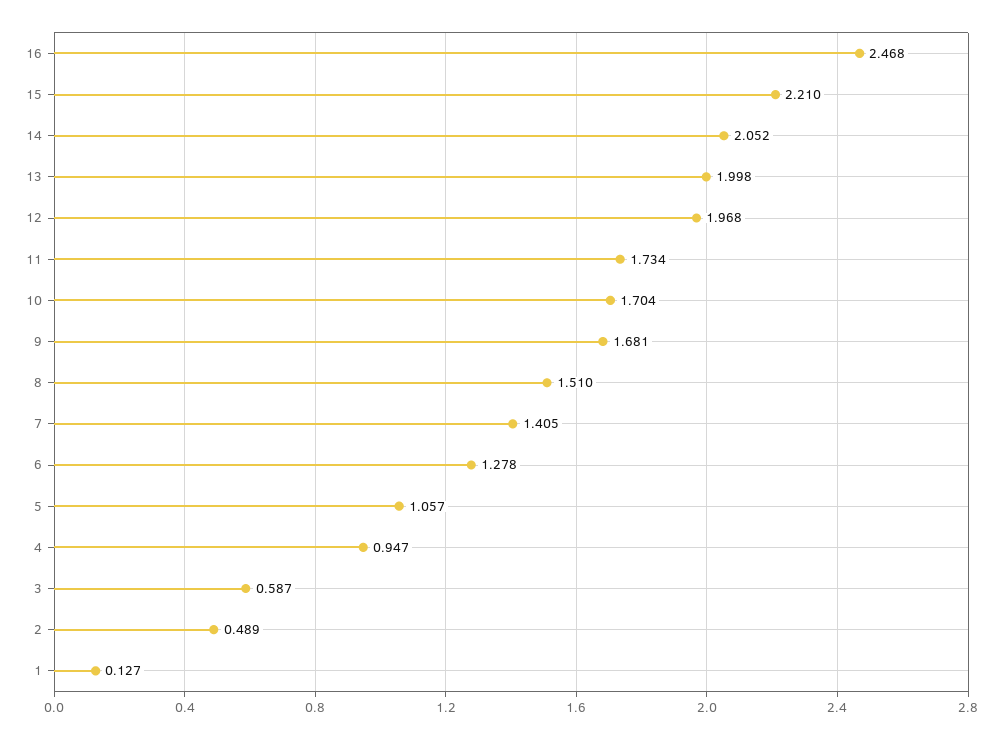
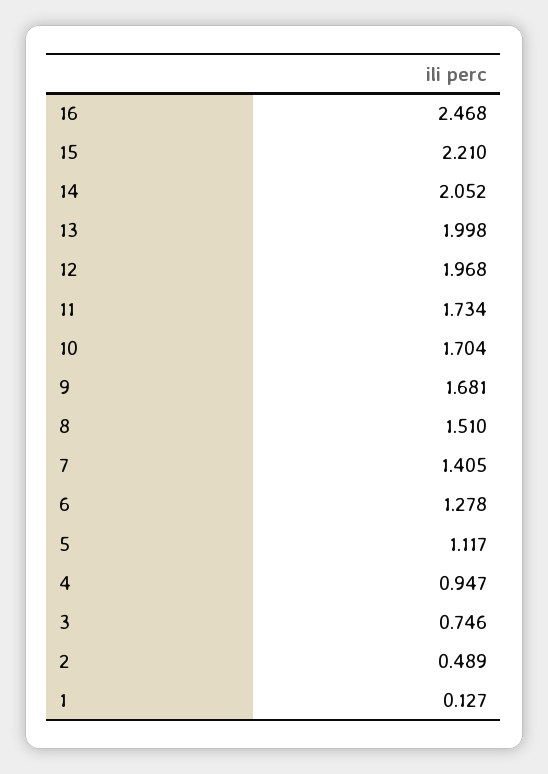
5: 1.057 -> 1.117
3: 0.587 -> 0.746

